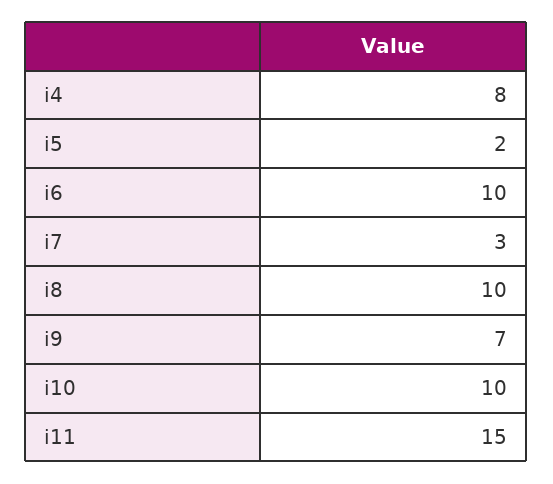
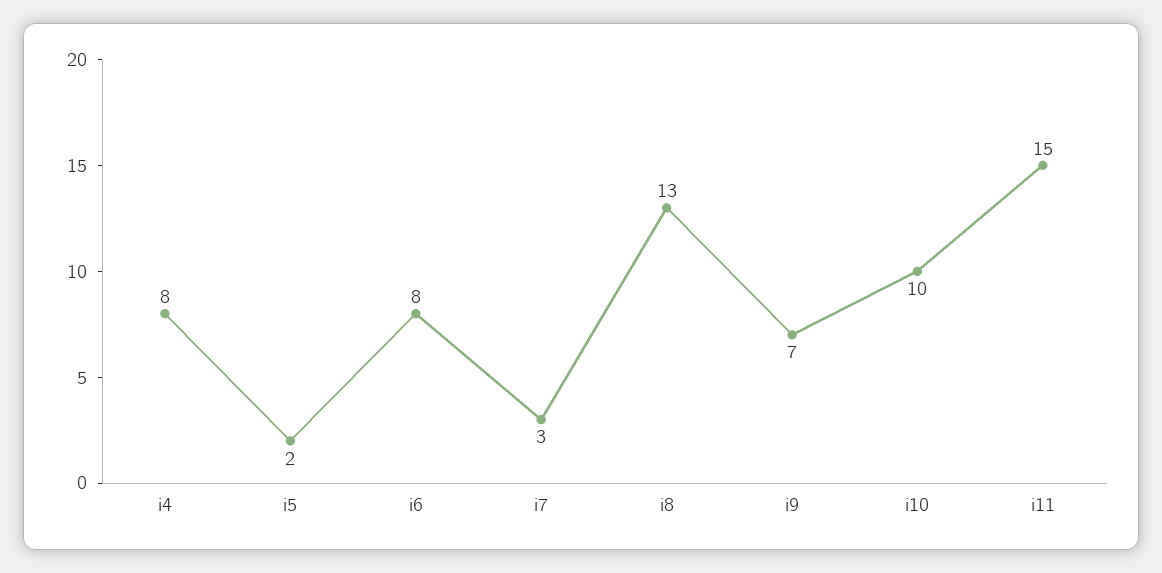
i6: 10 -> 8
i8: 10 -> 13

